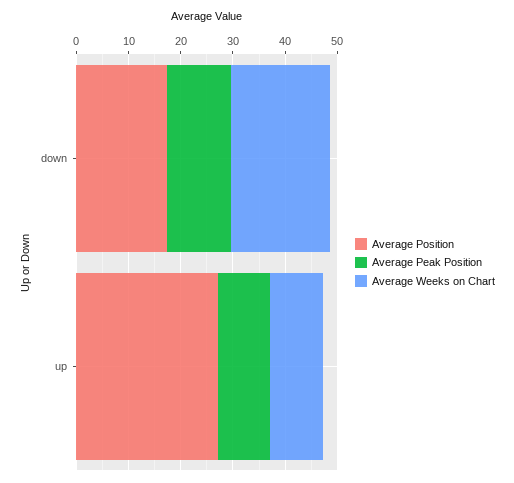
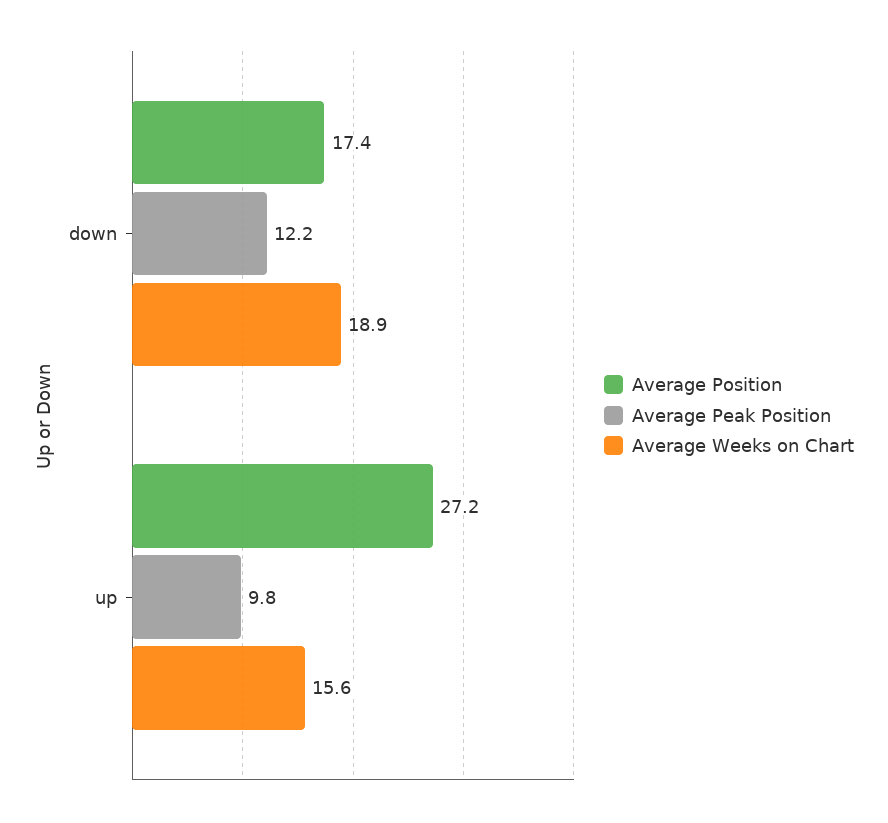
Average Weeks on Chart, up: 10 -> 15.6

